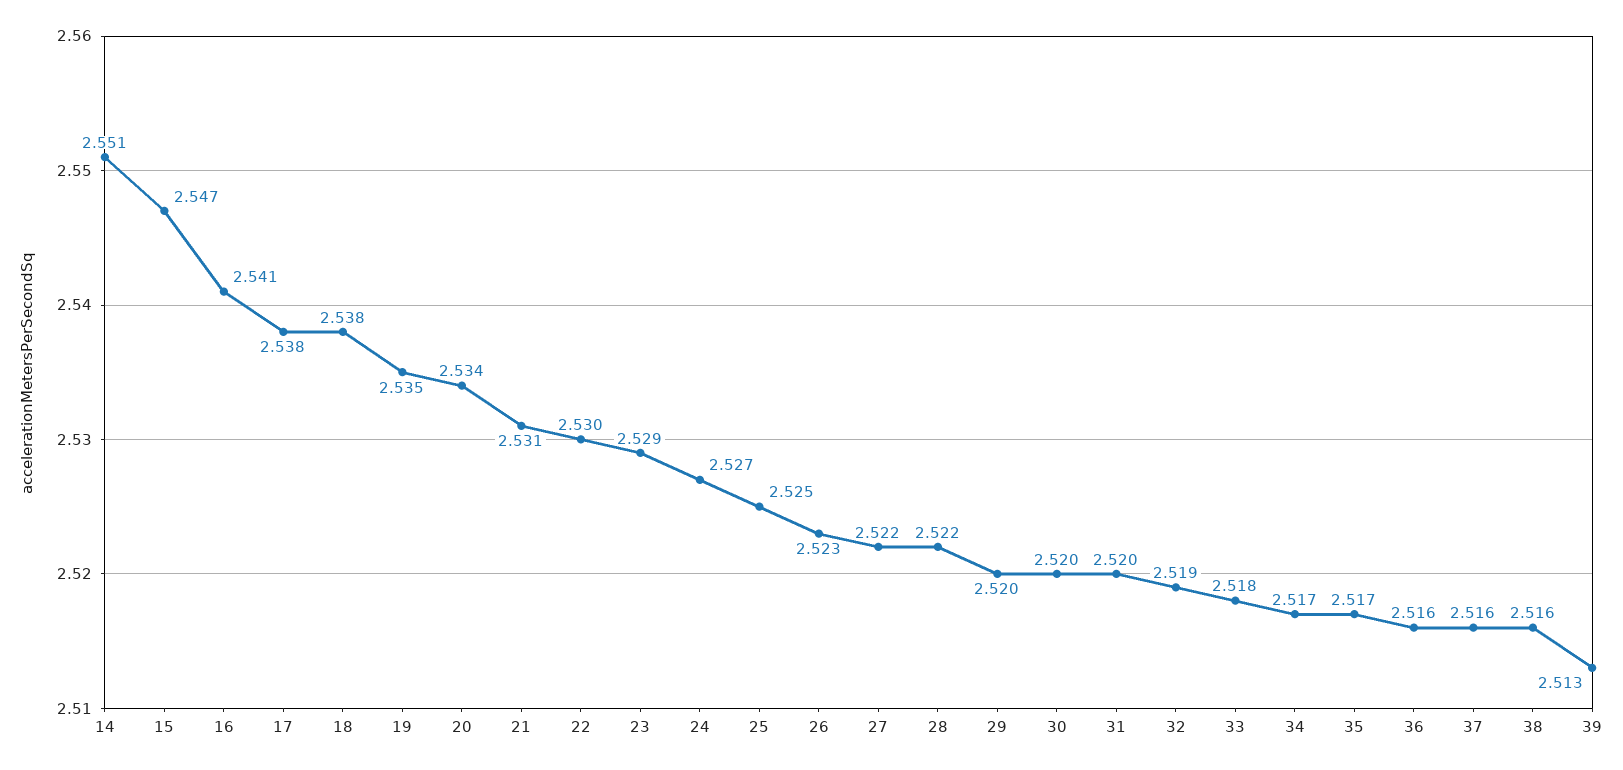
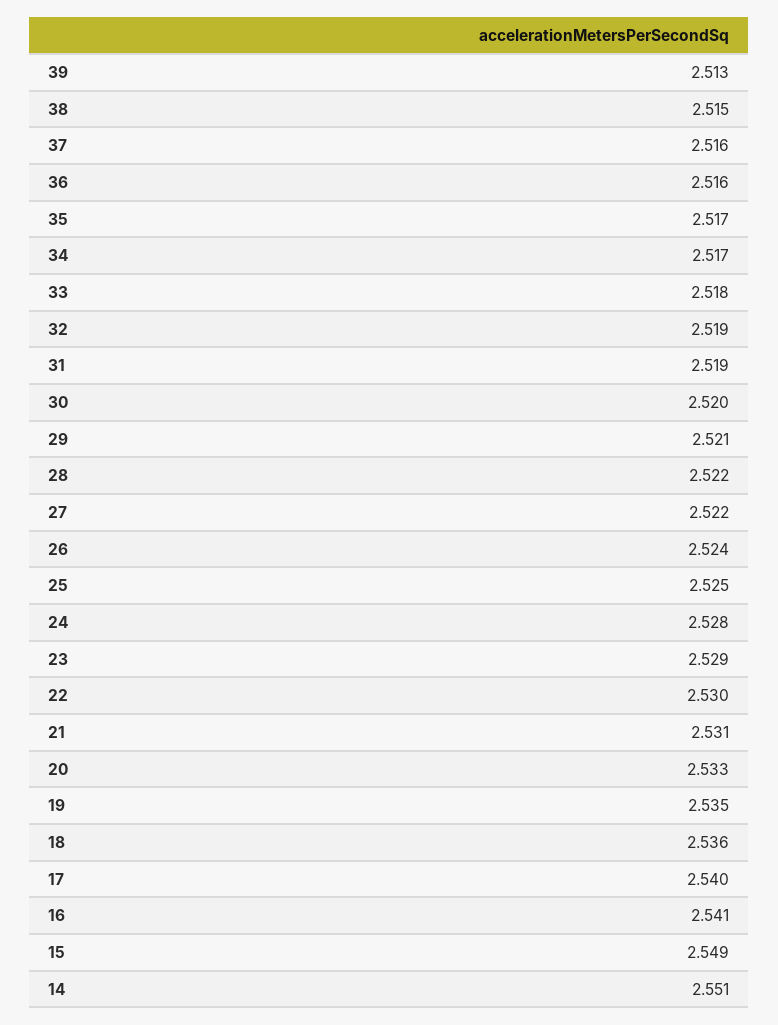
15: 2.547 -> 2.549
17: 2.538 -> 2.54
18: 2.538 -> 2.536
20: 2.534 -> 2.533
24: 2.527 -> 2.528
26: 2.523 -> 2.524
29: 2.52 -> 2.521
31: 2.52 -> 2.519
38: 2.516 -> 2.515

